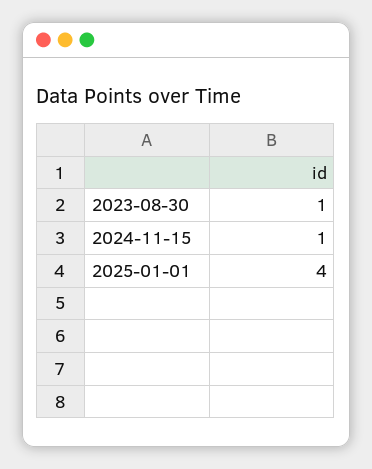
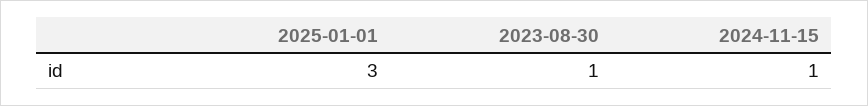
2025-01-01: 4 -> 3

